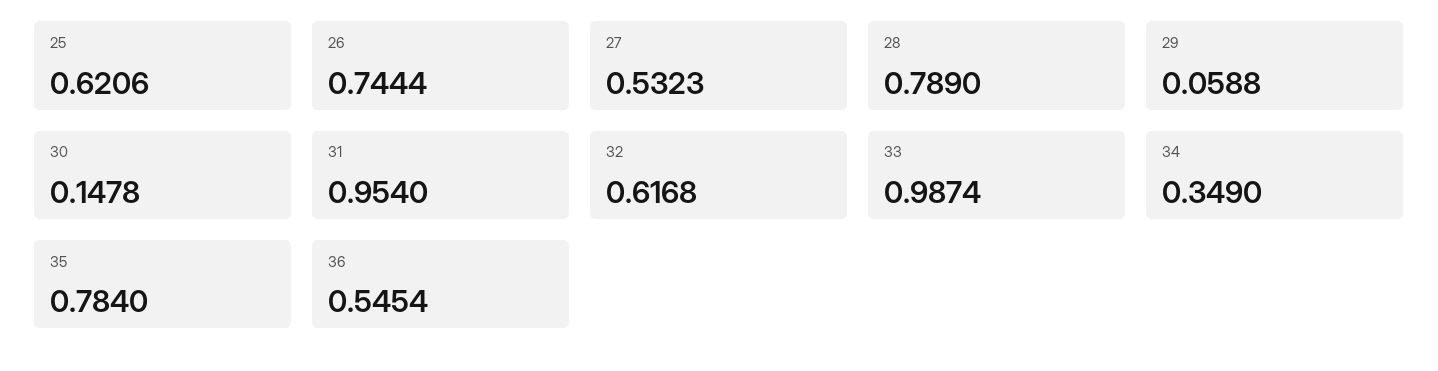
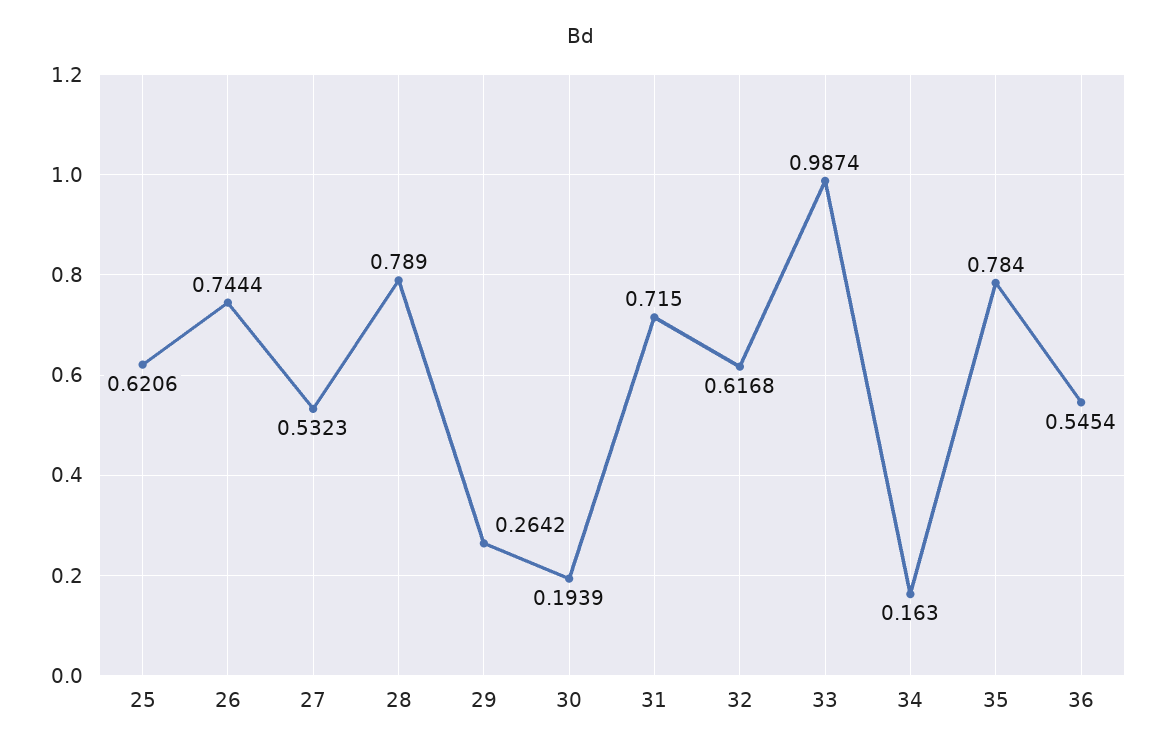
29: 0.0588 -> 0.2642
30: 0.1478 -> 0.1939
31: 0.954 -> 0.715
34: 0.349 -> 0.163

